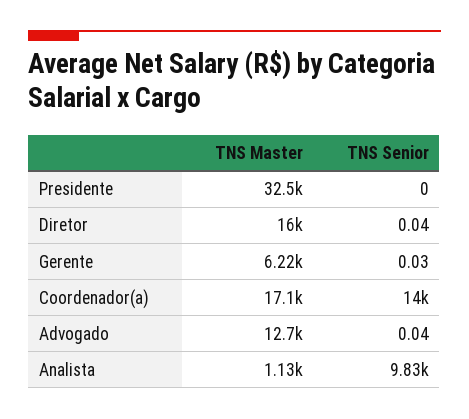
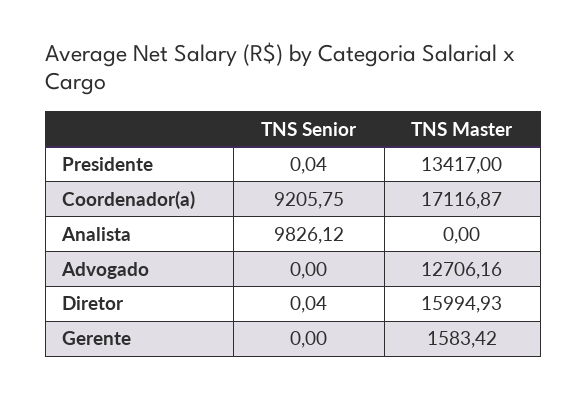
TNS Master, Presidente: 32500 -> 13417
TNS Senior, Presidente: 0 -> 0.04
TNS Master, Gerente: 6220 -> 1583.42
TNS Senior, Gerente: 0.03 -> 0
TNS Senior, Coordenador(a): 14000 -> 9205.75
TNS Senior, Advogado: 0.04 -> 0
TNS Master, Analista: 1130 -> 0

